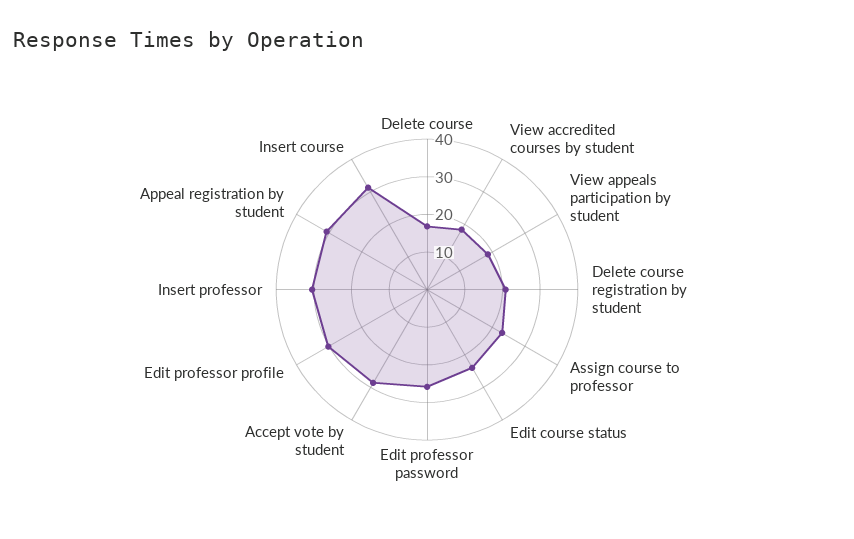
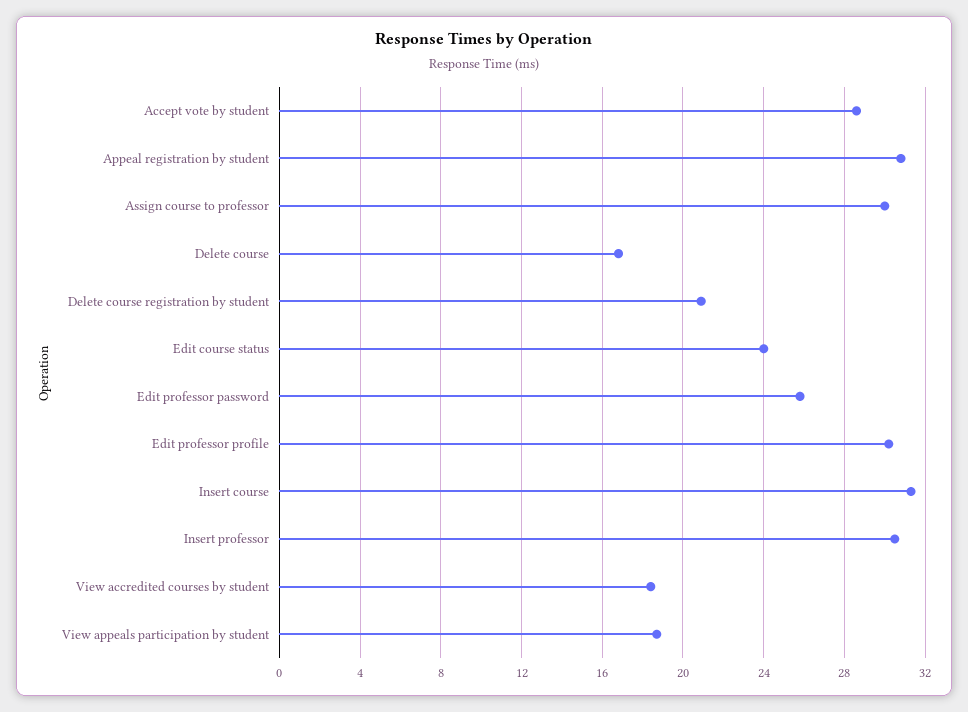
Assign course to professor: 22.5 -> 30

